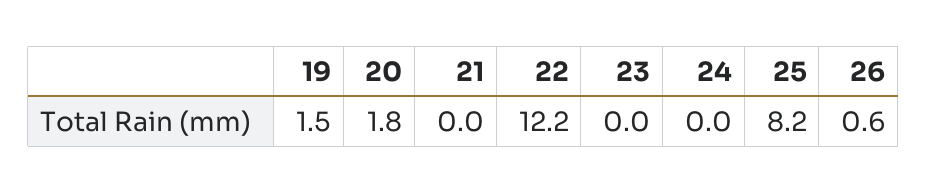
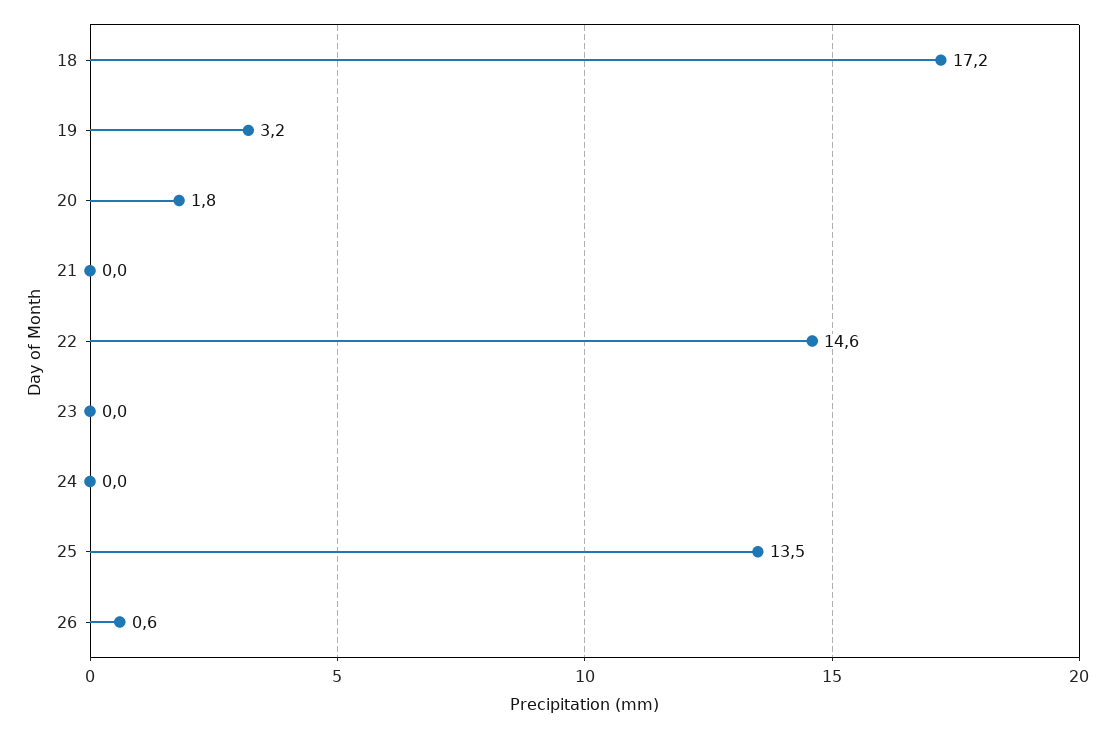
19: 1.5 -> 3.2
22: 12.2 -> 14.6
25: 8.2 -> 13.5
18: none -> 17.2

